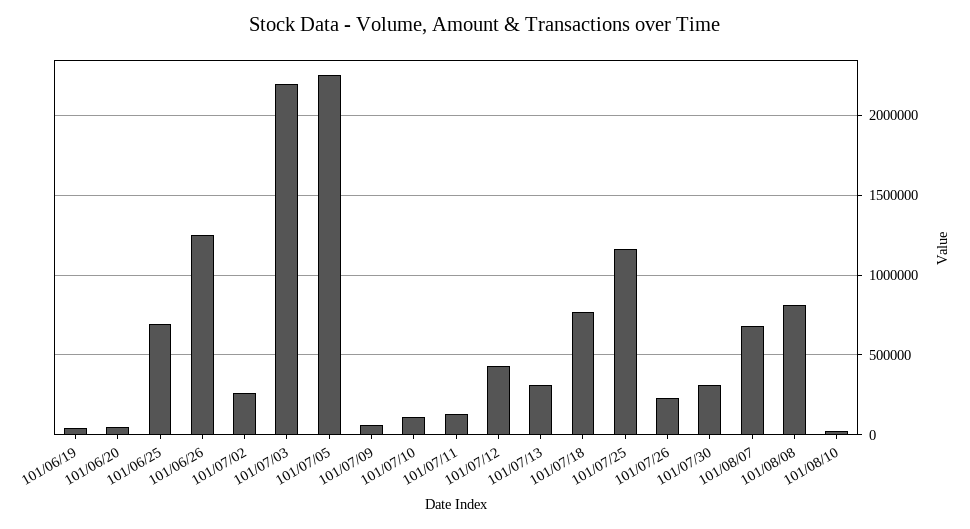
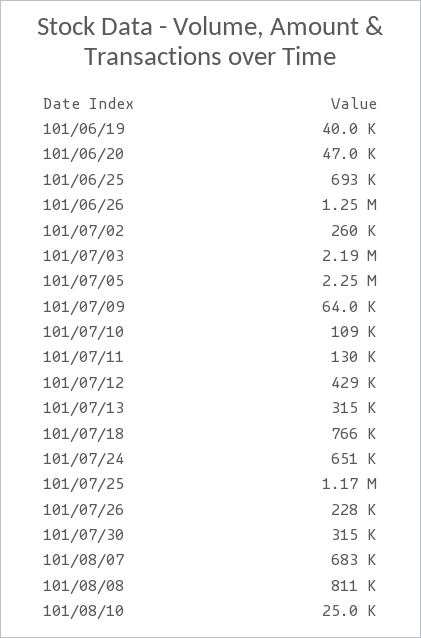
101/07/24: none -> 651000

